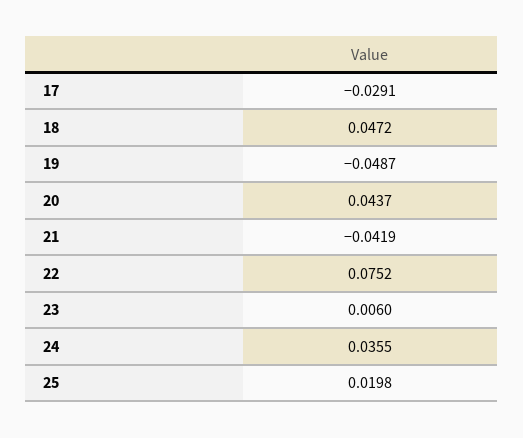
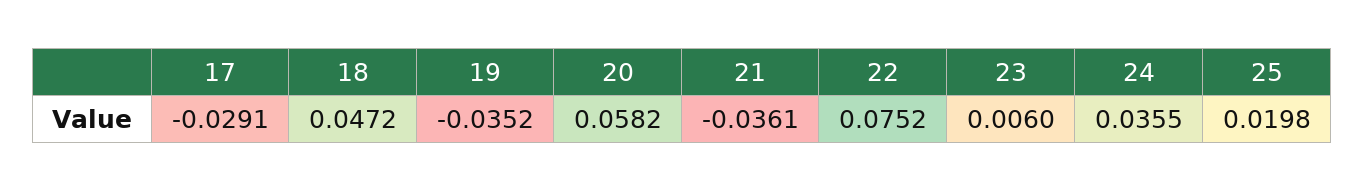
19: -0.0487 -> -0.0352
20: 0.0437 -> 0.0582
21: -0.0419 -> -0.0361

